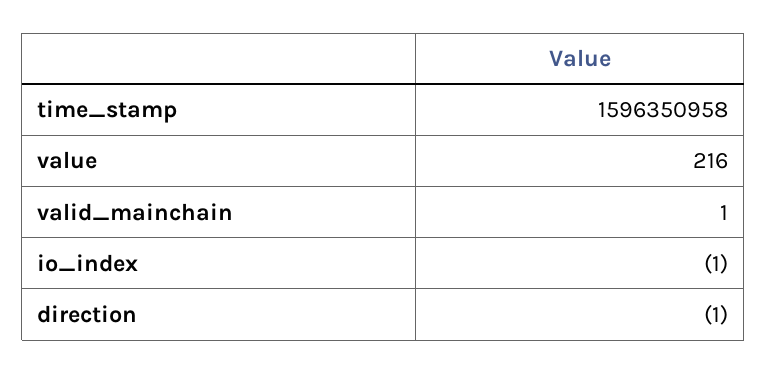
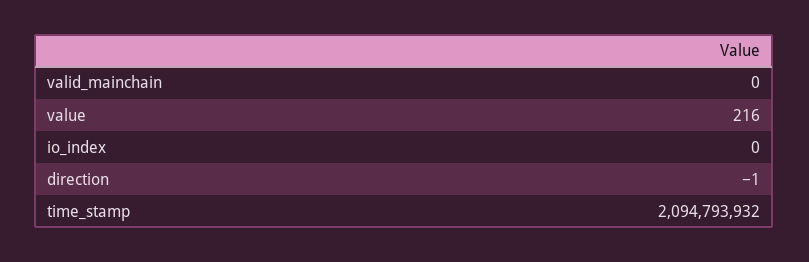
time_stamp: 1596350958 -> 2094793932
valid_mainchain: 1 -> 0
io_index: -1 -> 0

